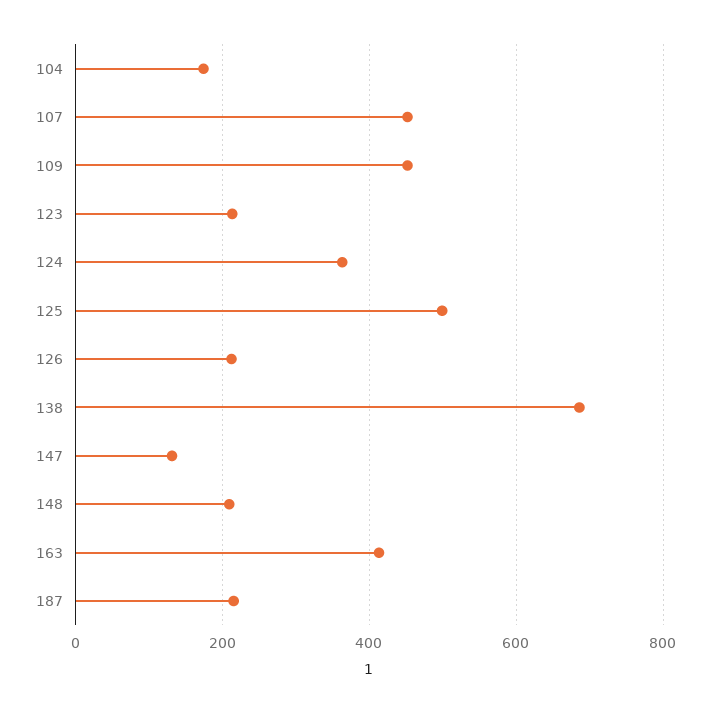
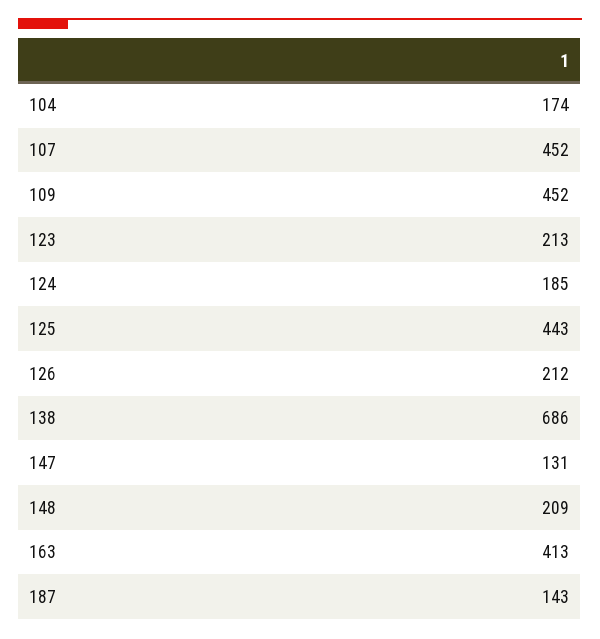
124: 360 -> 185
125: 500 -> 443
187: 220 -> 143

